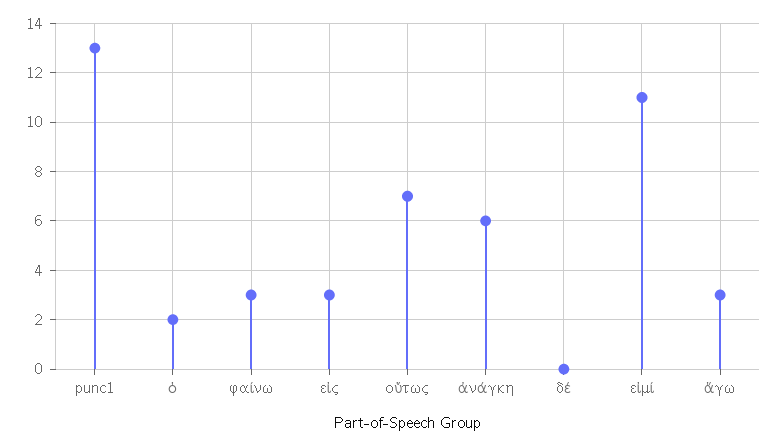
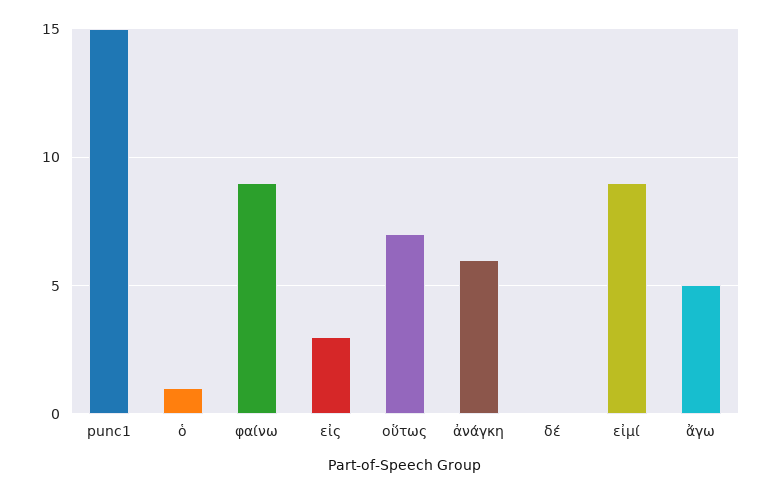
punc1: 13 -> 15
ὁ: 2 -> 1
φαίνω: 3 -> 9
εἰμί: 11 -> 9
ἄγω: 3 -> 5

